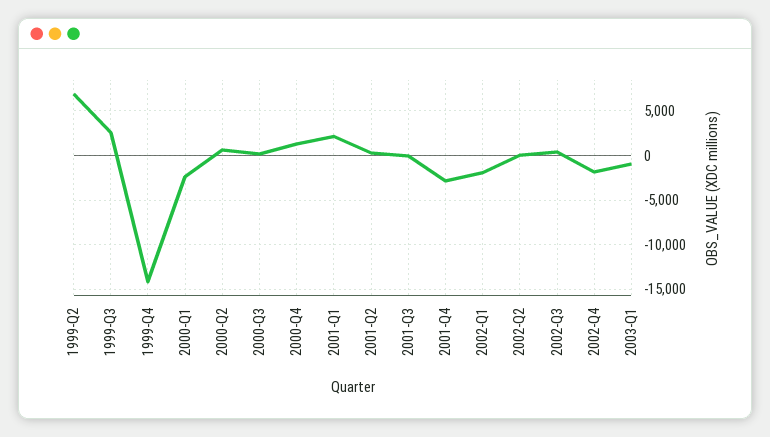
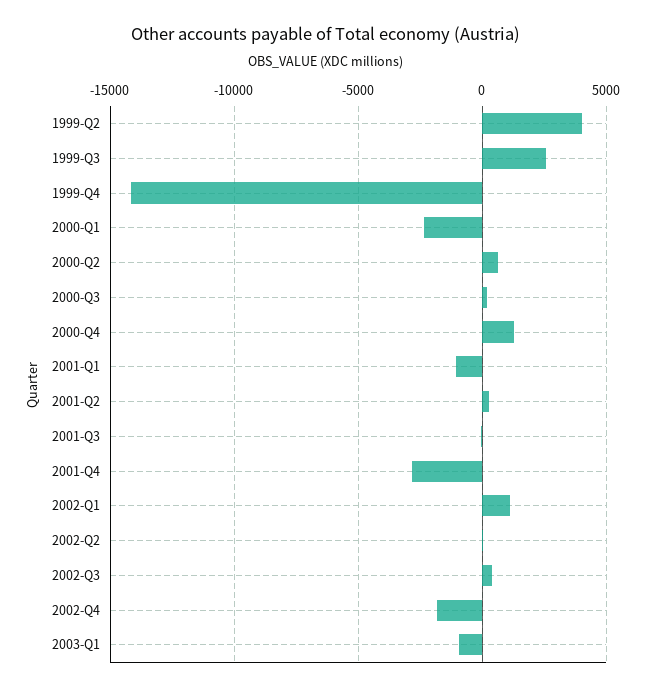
1999-Q2: 7000 -> 4000
2001-Q1: 2000 -> -1000
2002-Q1: -2000 -> 1000

